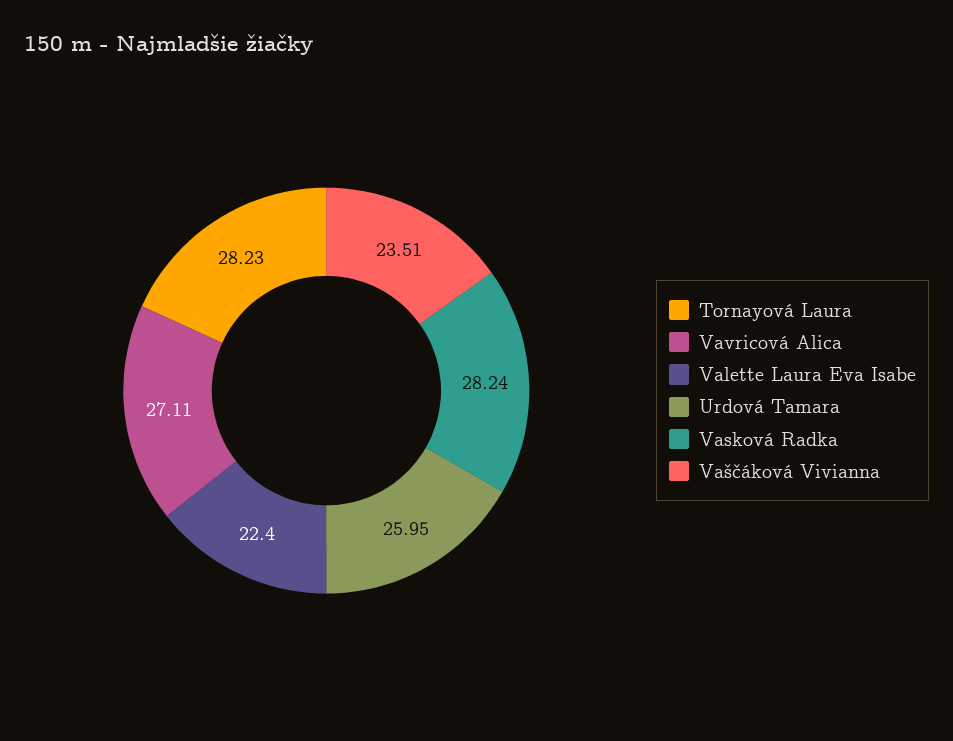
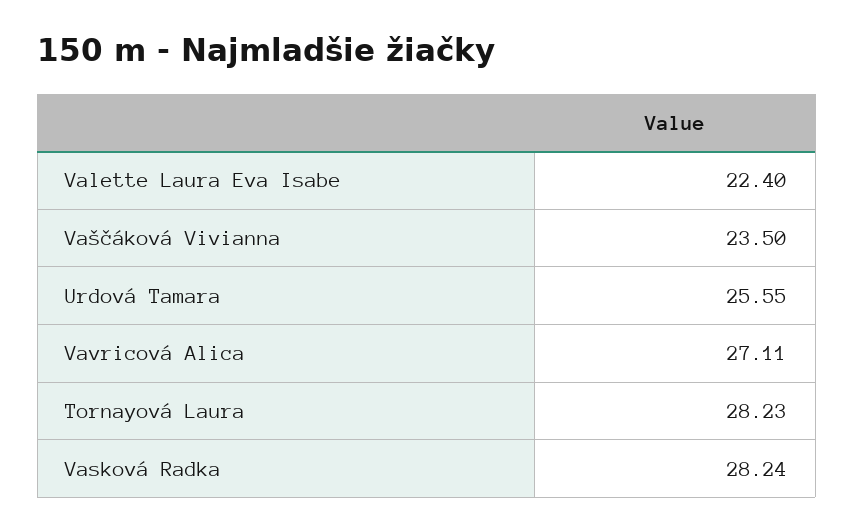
Urdová Tamara: 25.95 -> 25.55
Vaščáková Vivianna: 23.51 -> 23.5

